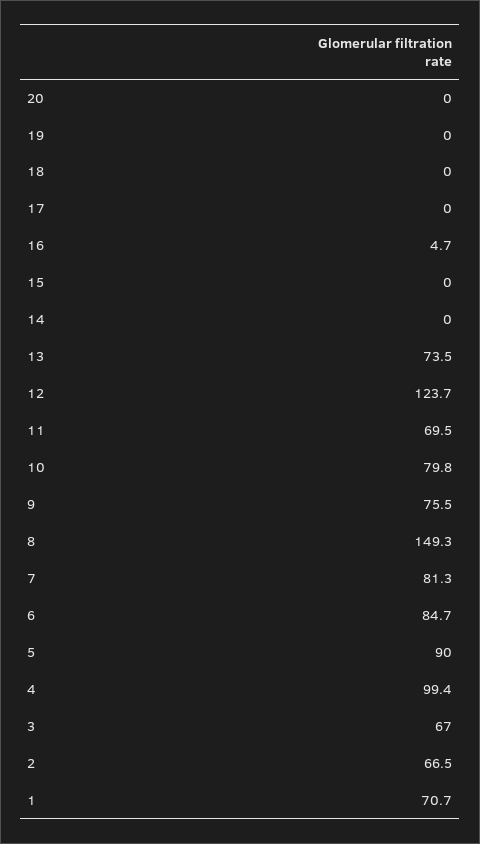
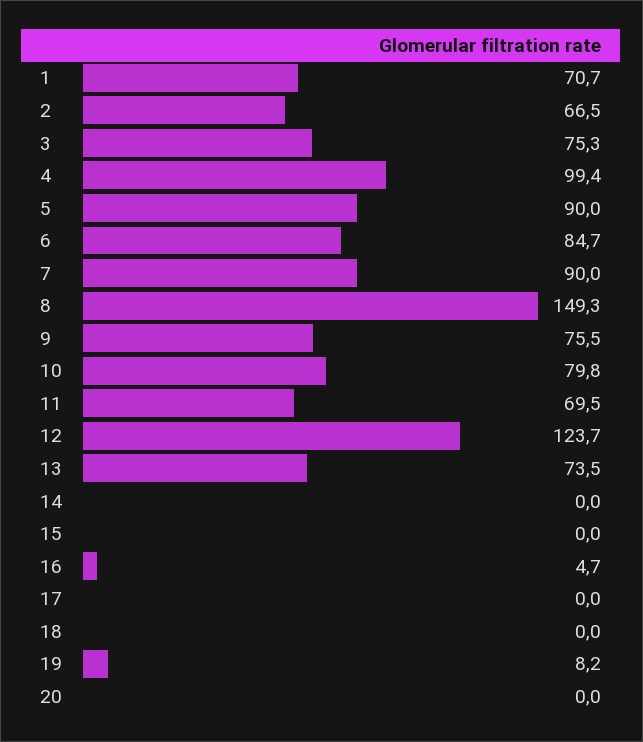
19: 0 -> 8.2
7: 81.3 -> 90
3: 67 -> 75.3

